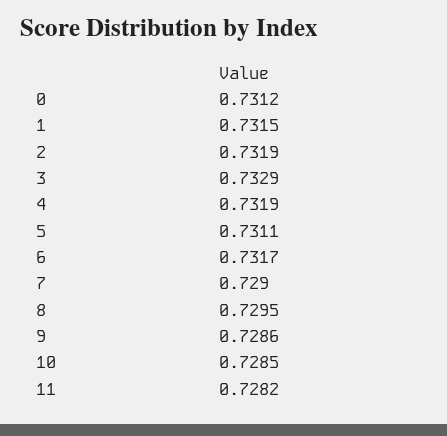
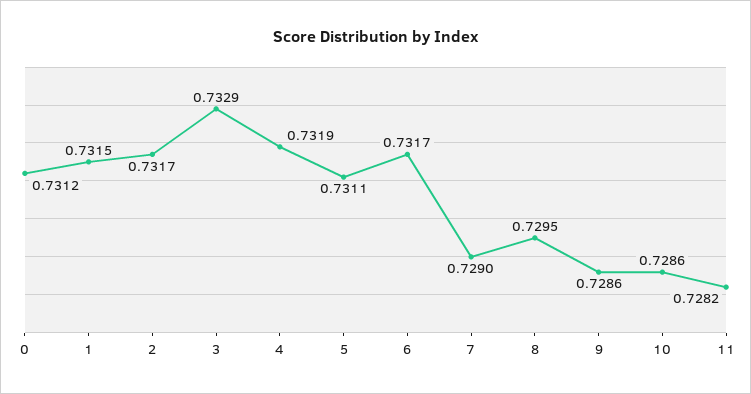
2: 0.7319 -> 0.7317
10: 0.7285 -> 0.7286

